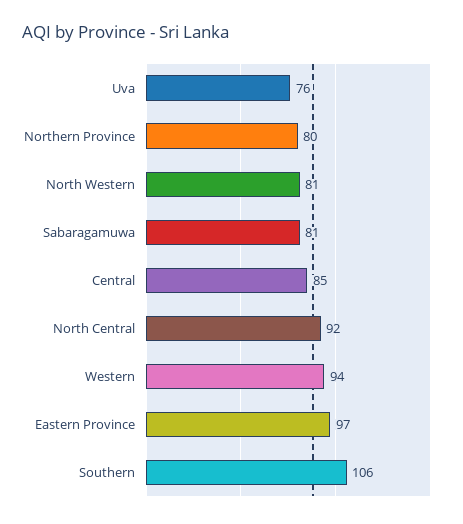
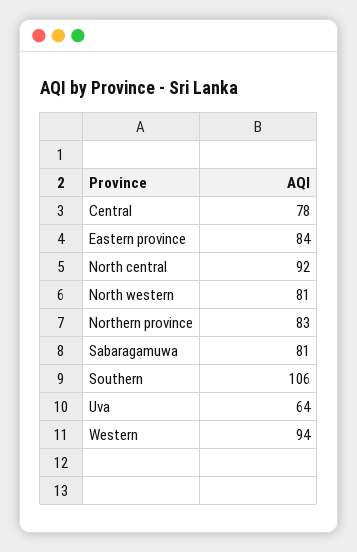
Uva: 76 -> 64
Northern Province: 80 -> 83
Central: 85 -> 78
Eastern Province: 97 -> 84

